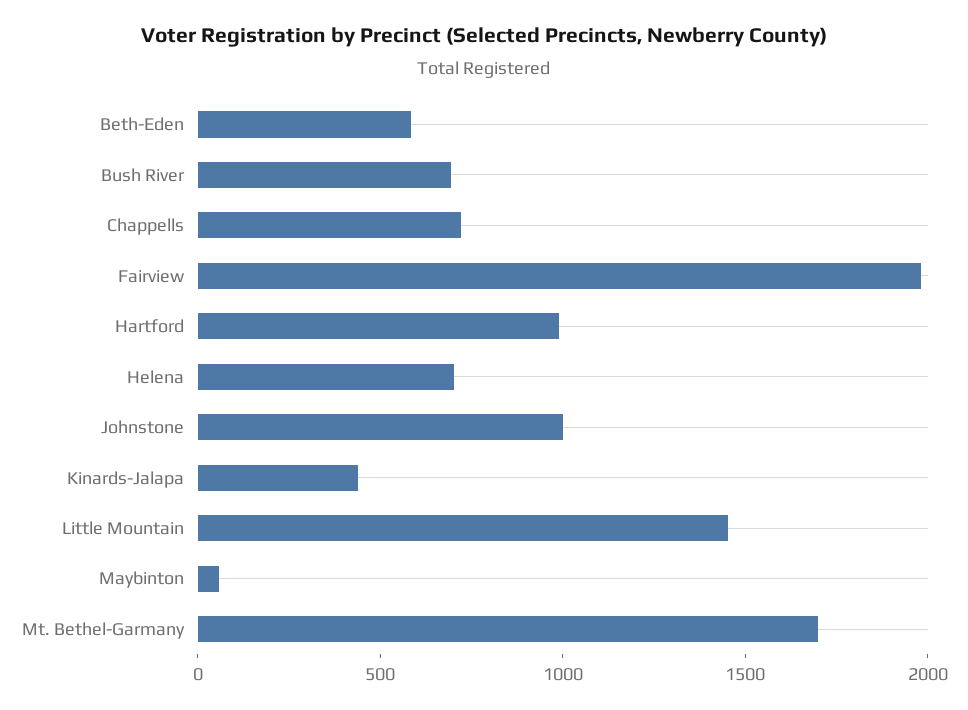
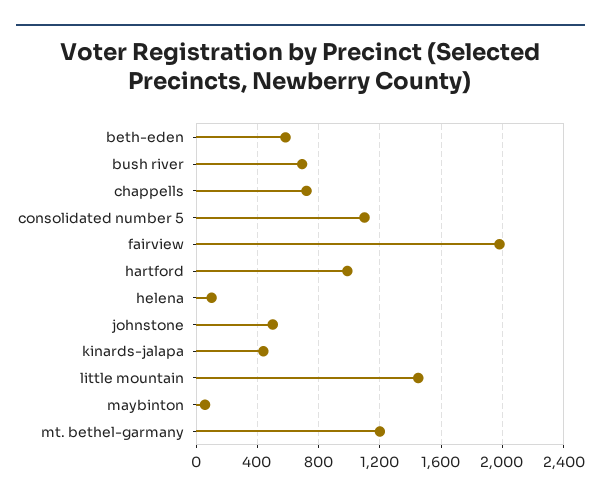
Helena: 700 -> 100
Johnstone: 1000 -> 500
Mt. Bethel-Garmany: 1700 -> 1200
consolidated number 5: none -> 1100

